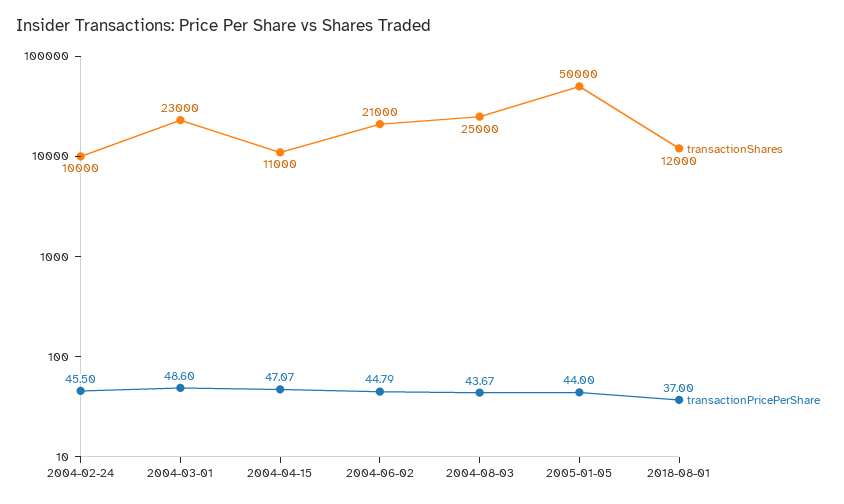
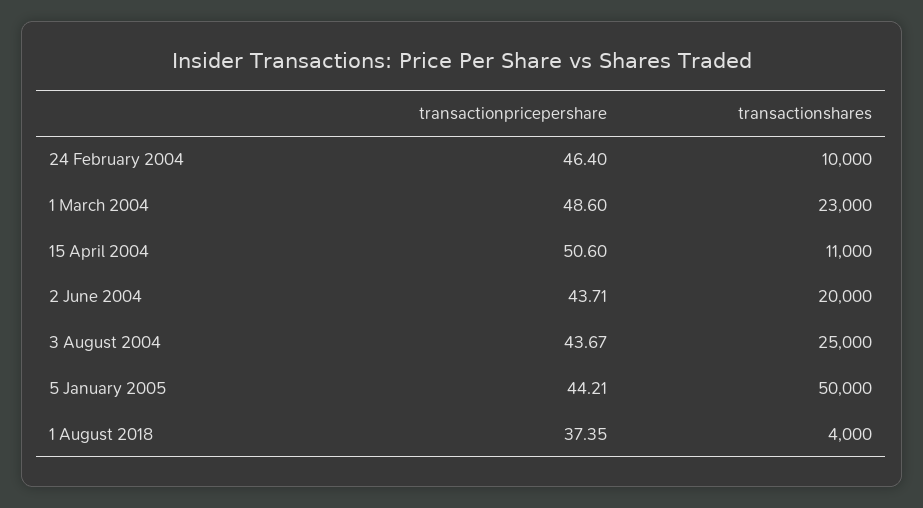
transactionPricePerShare, 2004-02-24: 45.5 -> 46.4
transactionPricePerShare, 2004-04-15: 47.07 -> 50.6
transactionShares, 2004-06-02: 21000 -> 20000
transactionPricePerShare, 2004-06-02: 44.79 -> 43.71
transactionPricePerShare, 2005-01-05: 44 -> 44.21
transactionShares, 2018-08-01: 12000 -> 4000
transactionPricePerShare, 2018-08-01: 37 -> 37.35

